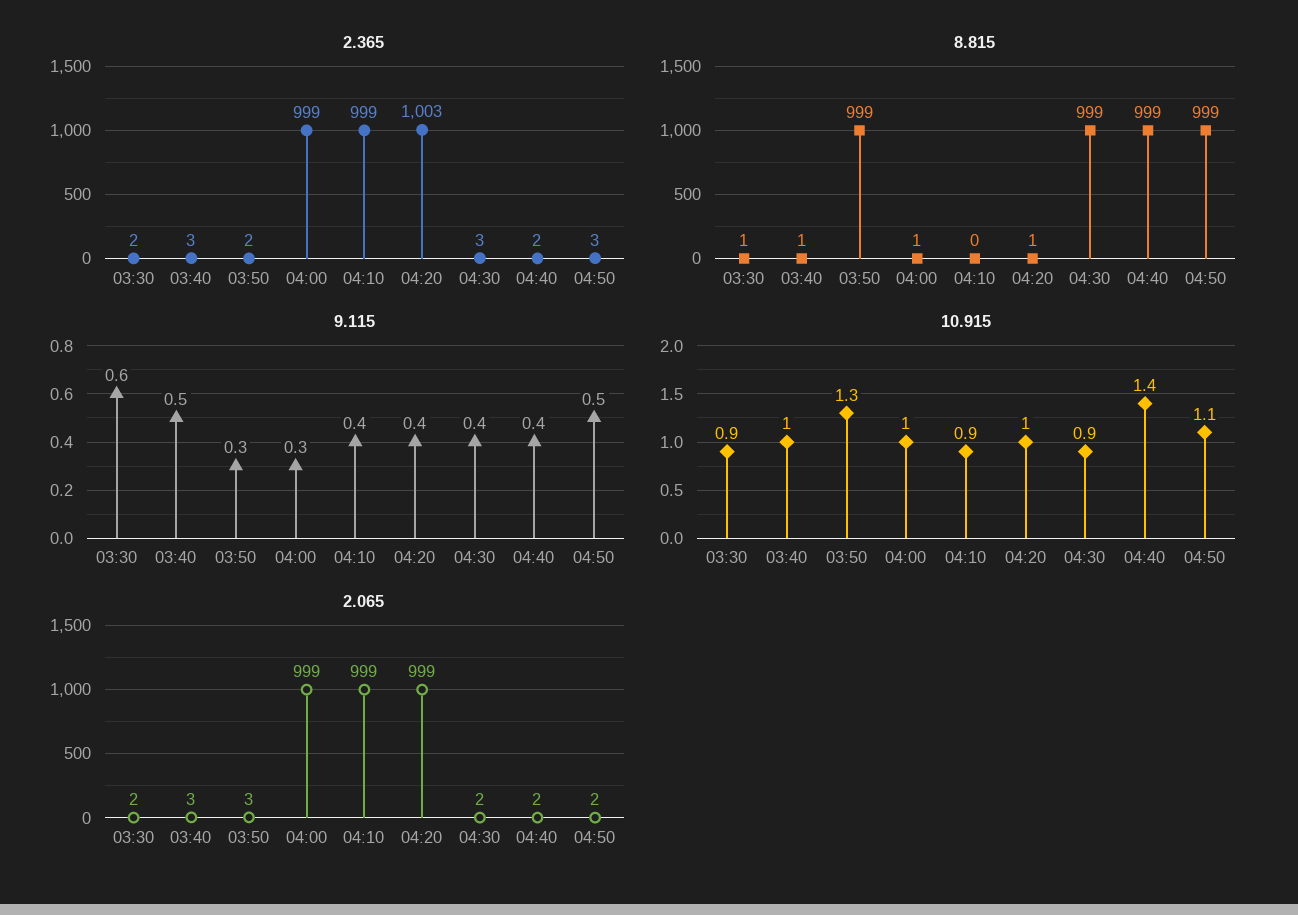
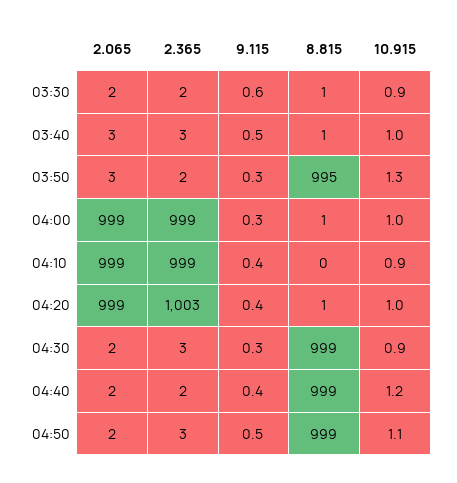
8.815, 03:50: 999 -> 995
9.115, 04:30: 0.4 -> 0.3
10.915, 04:40: 1.4 -> 1.2

